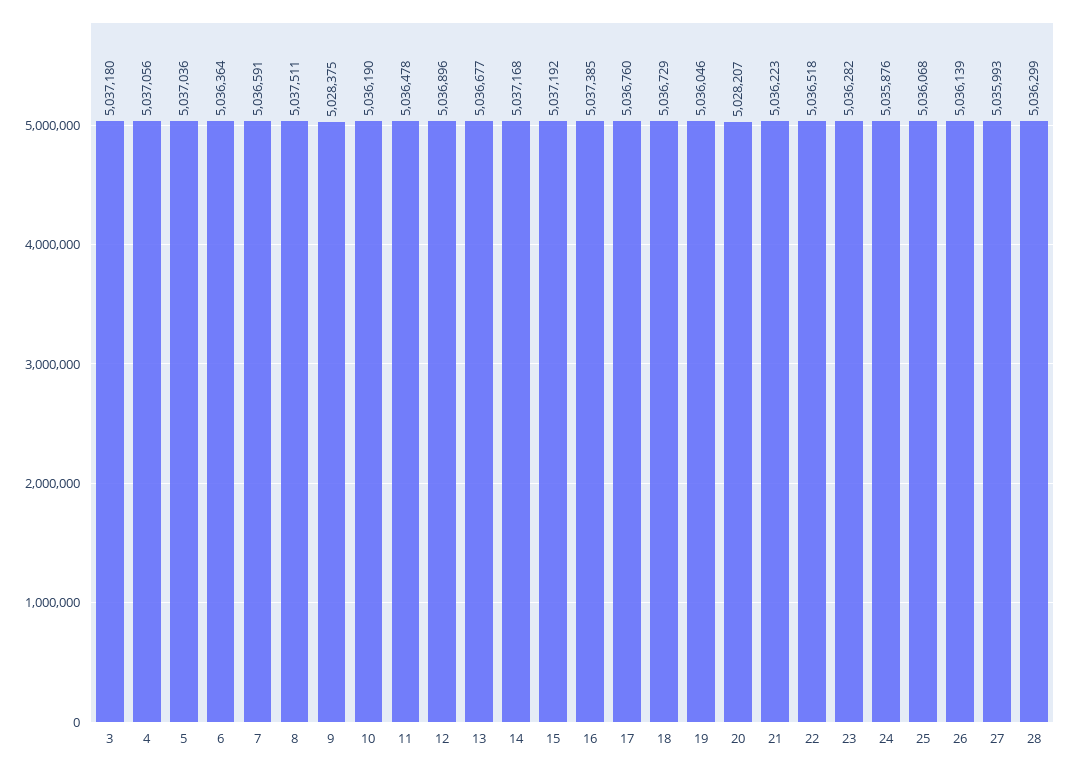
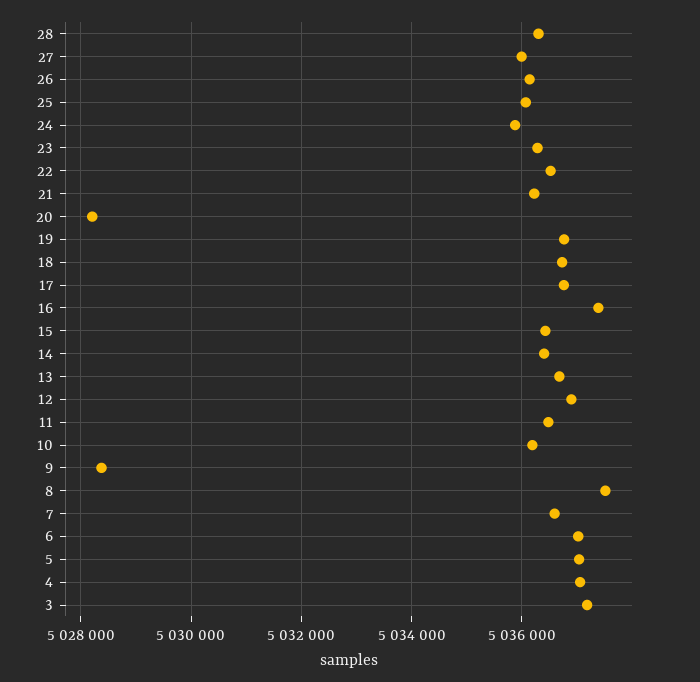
6: 5036364 -> 5037000
14: 5037168 -> 5036400
15: 5037192 -> 5036400
19: 5036046 -> 5036800

